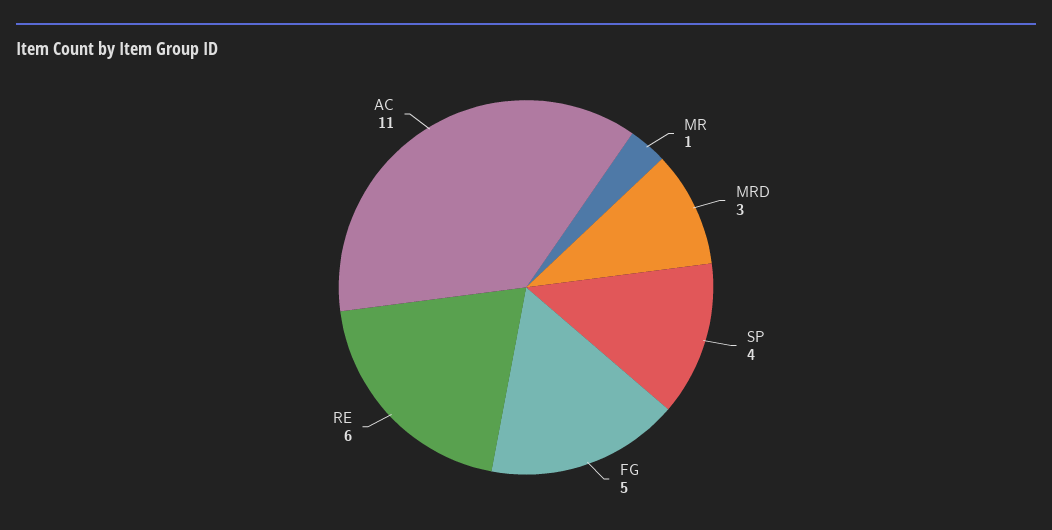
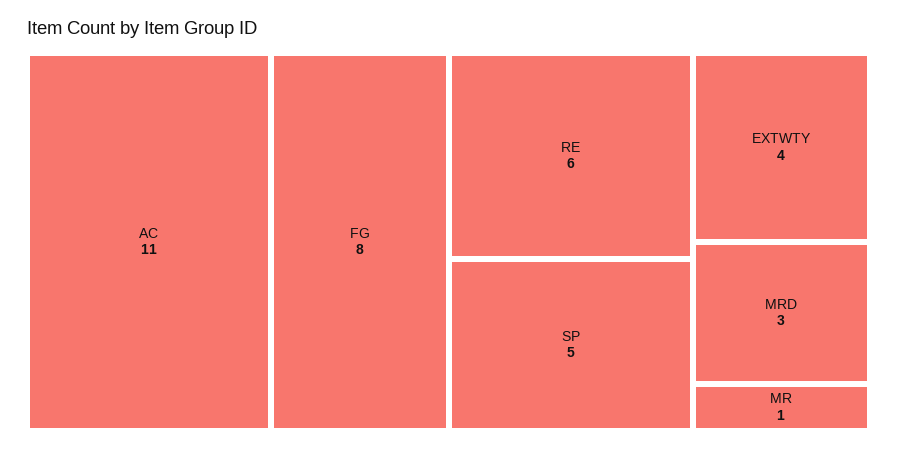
SP: 4 -> 5
FG: 5 -> 8
EXTWTY: none -> 4

